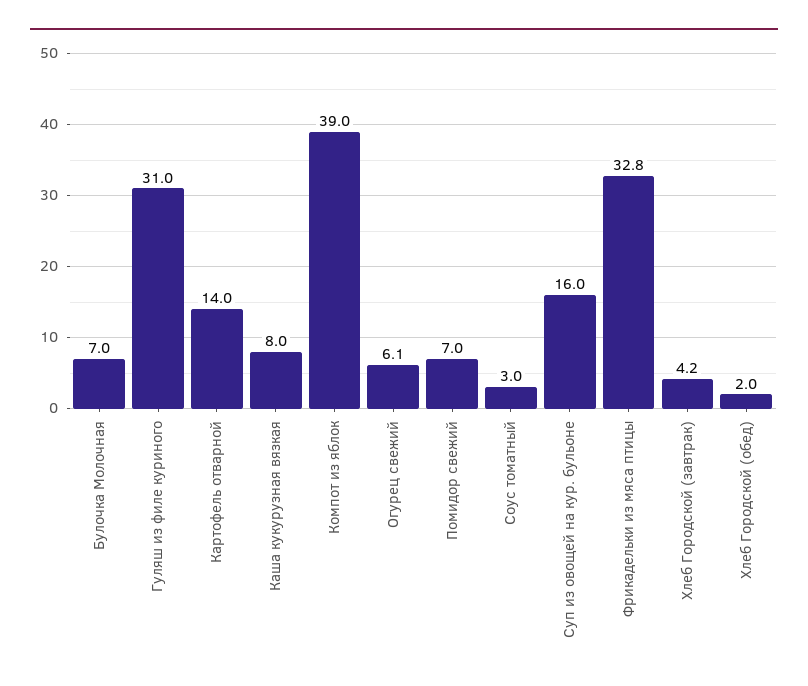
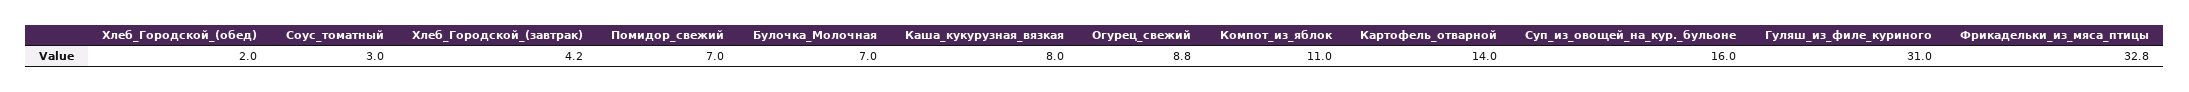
Компот из яблок: 39 -> 11
Огурец свежий: 6.1 -> 8.8

